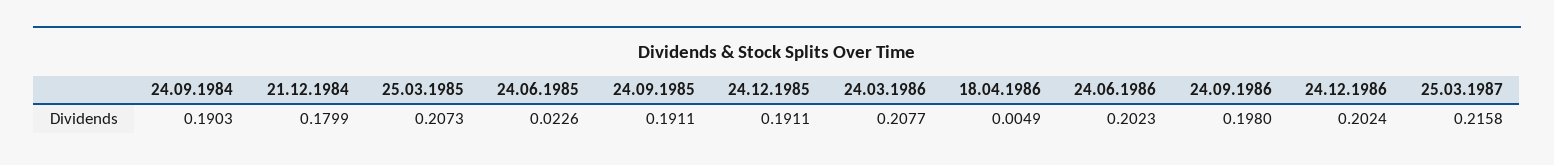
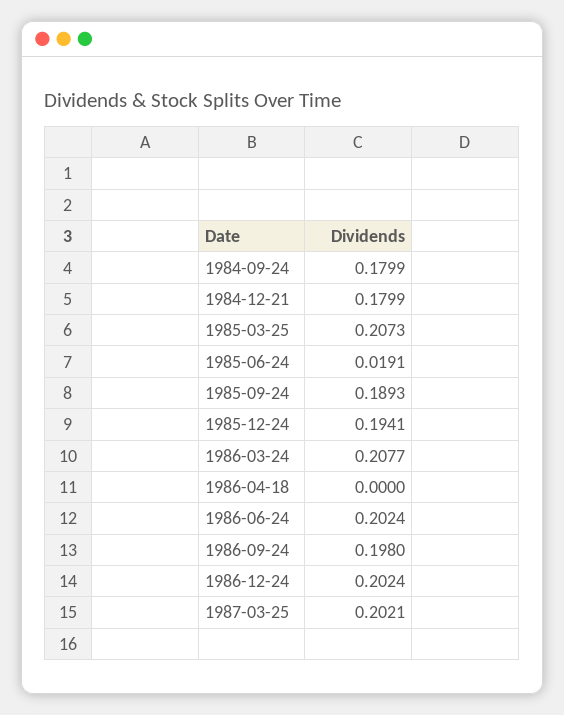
24.09.1984: 0.1903 -> 0.1799
24.06.1985: 0.0226 -> 0.0191
24.09.1985: 0.1911 -> 0.1893
24.12.1985: 0.1911 -> 0.1941
18.04.1986: 0.0049 -> 0
24.06.1986: 0.2023 -> 0.2024
25.03.1987: 0.2158 -> 0.2021

